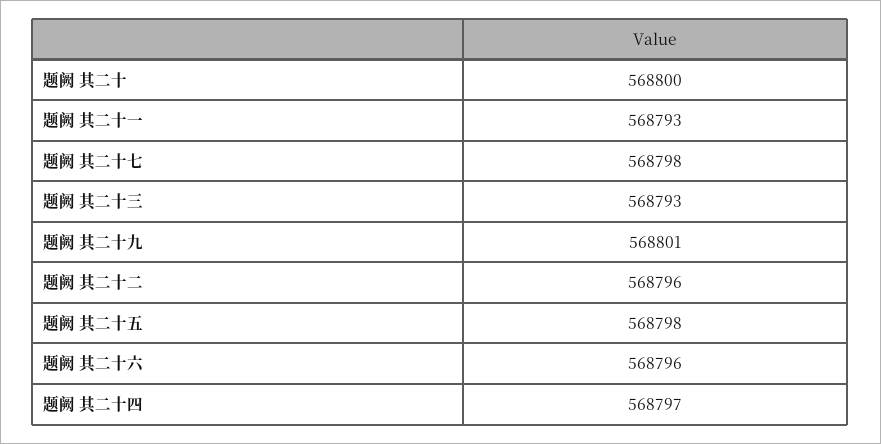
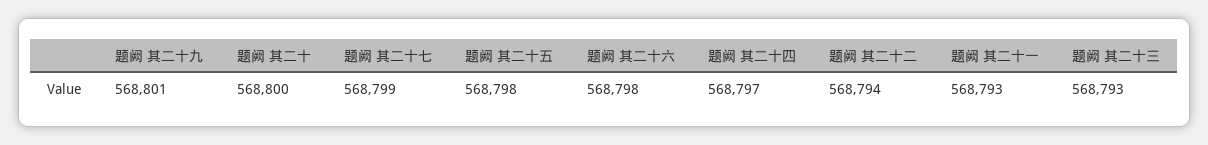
题阙 其二十七: 568798 -> 568799
题阙 其二十二: 568796 -> 568794
题阙 其二十六: 568796 -> 568798

